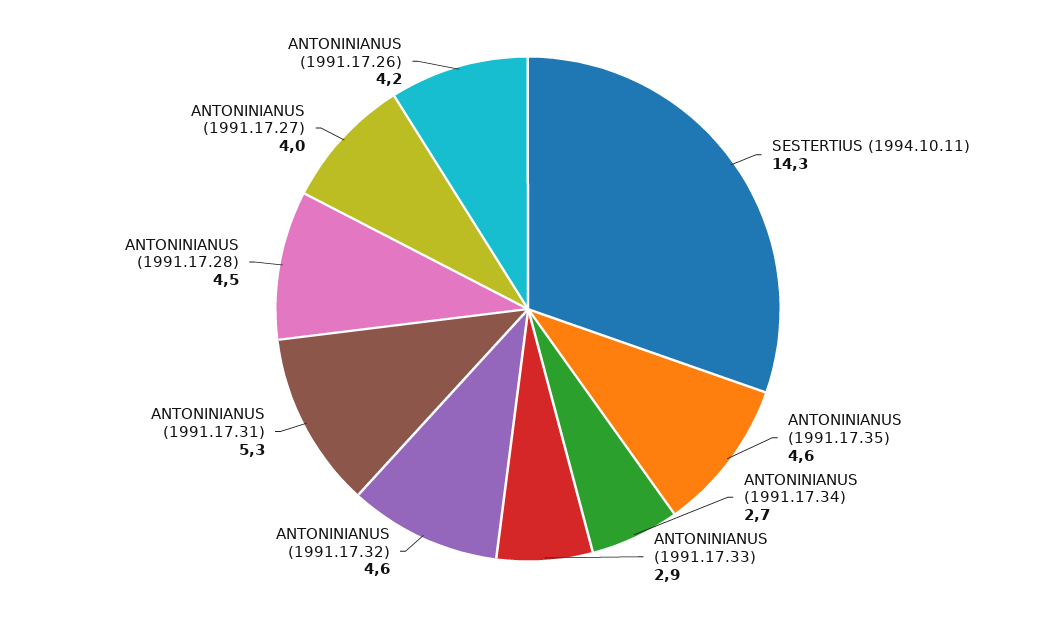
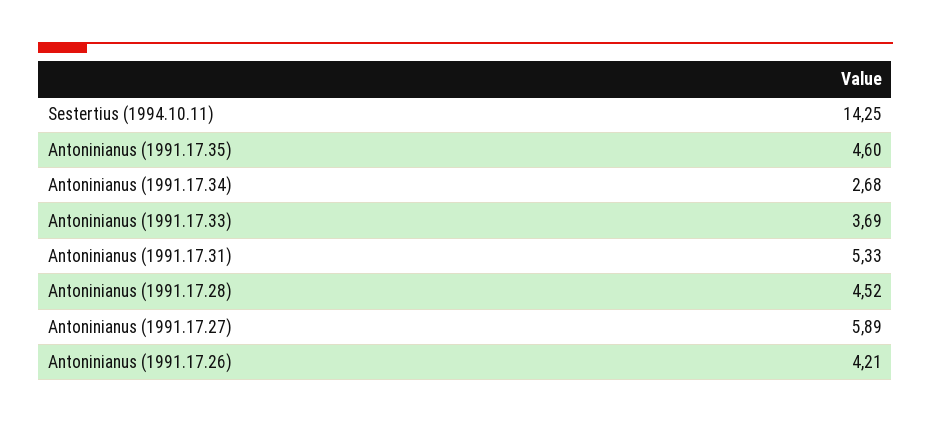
ANTONINIANUS (1991.17.33): 2.9 -> 3.69
ANTONINIANUS (1991.17.32): 4.6 -> none
ANTONINIANUS (1991.17.27): 4 -> 5.89

